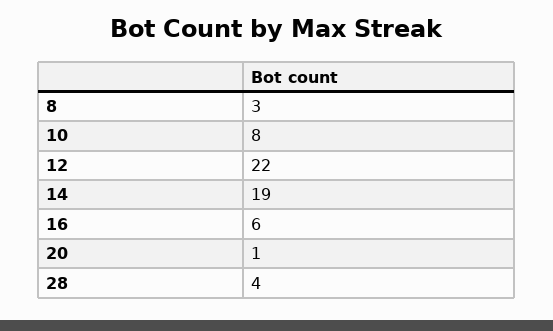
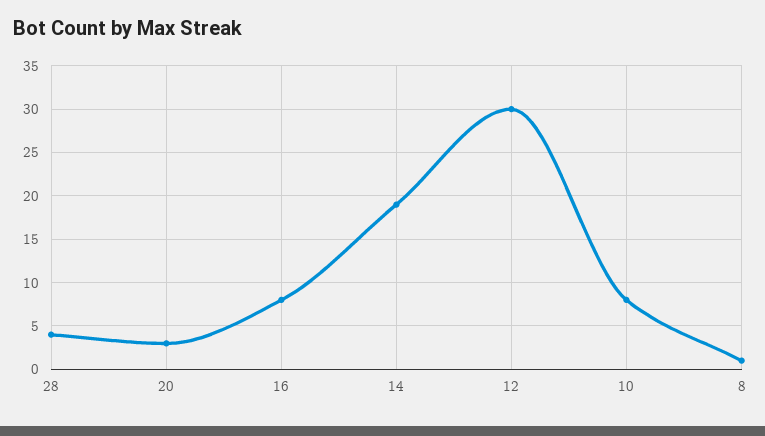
8: 3 -> 1
12: 22 -> 30
16: 6 -> 8
20: 1 -> 3

